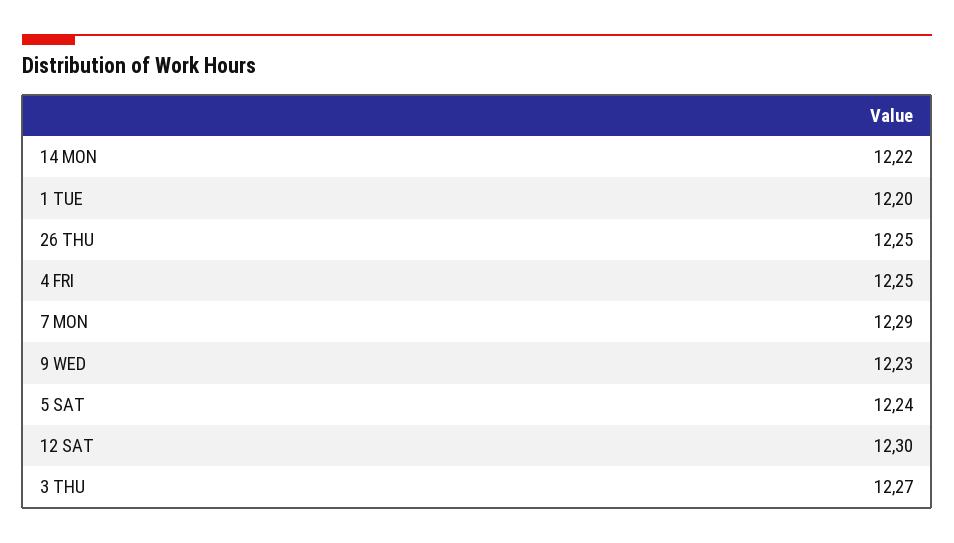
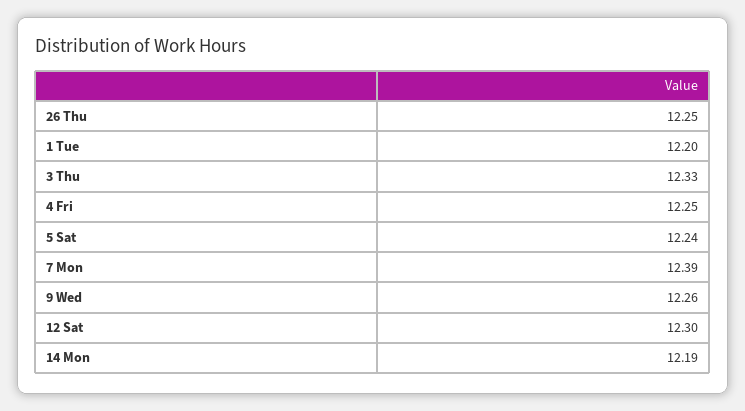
14 MON: 12.22 -> 12.19
7 MON: 12.29 -> 12.39
9 WED: 12.23 -> 12.26
3 THU: 12.27 -> 12.33

